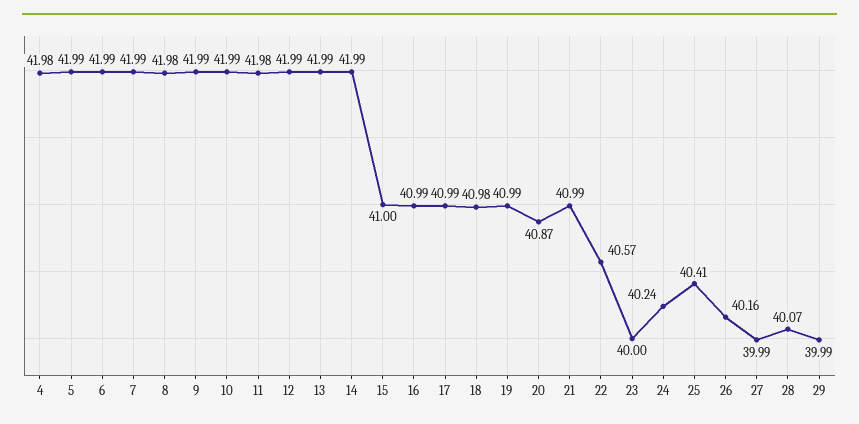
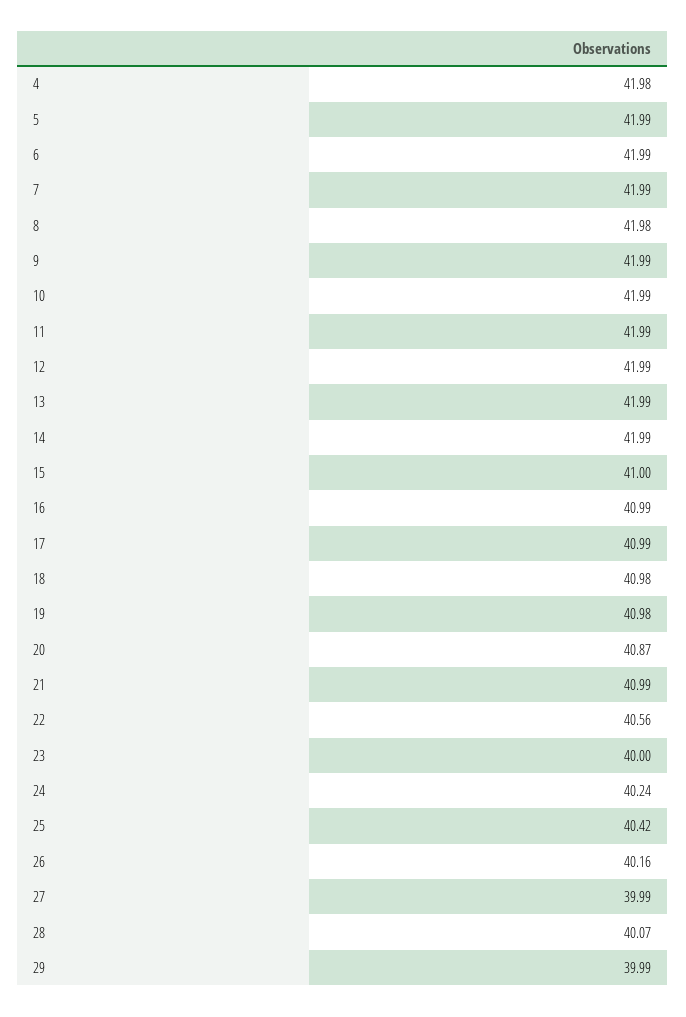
11: 41.98 -> 41.99
19: 40.99 -> 40.98
22: 40.57 -> 40.56
25: 40.41 -> 40.42

